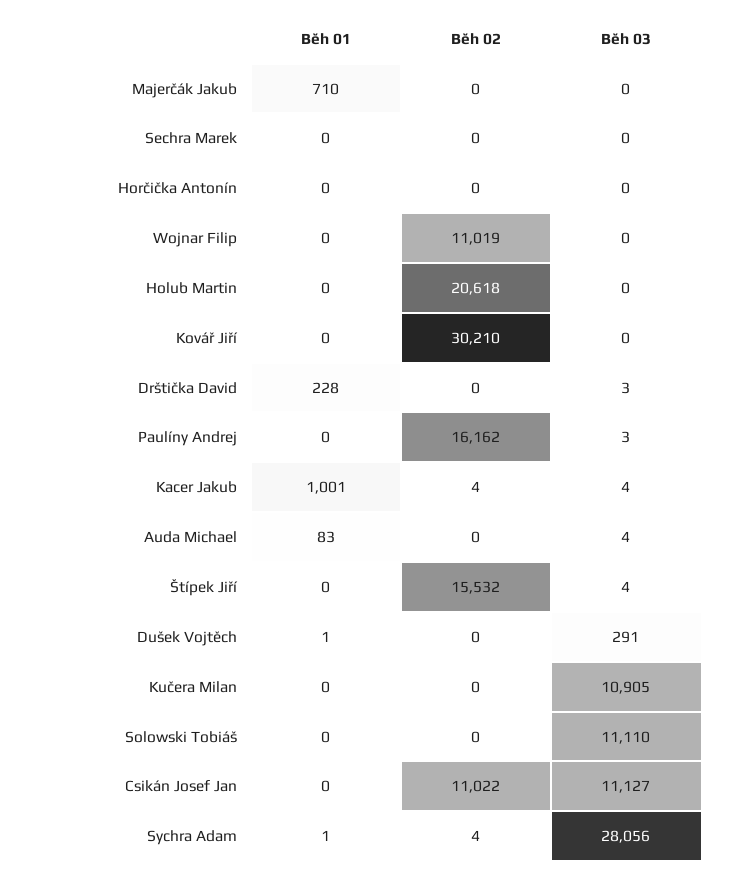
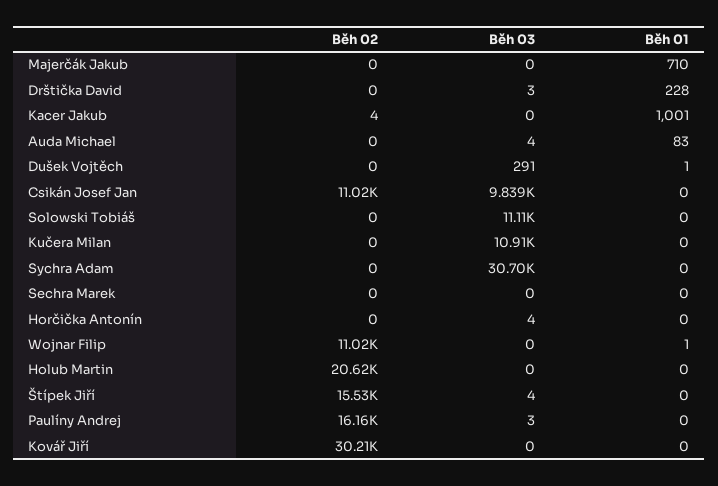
Běh 03, Horčička Antonín: 0 -> 4
Běh 01, Wojnar Filip: 0 -> 1
Běh 03, Kacer Jakub: 4 -> 0
Běh 03, Csikán Josef Jan: 11127 -> 9839
Běh 01, Sychra Adam: 1 -> 0
Běh 02, Sychra Adam: 4 -> 0
Běh 03, Sychra Adam: 28056 -> 30700

